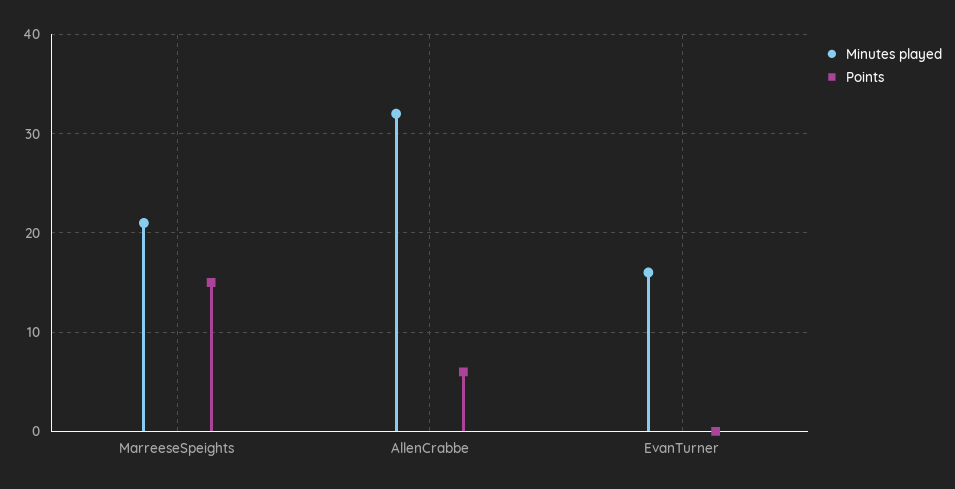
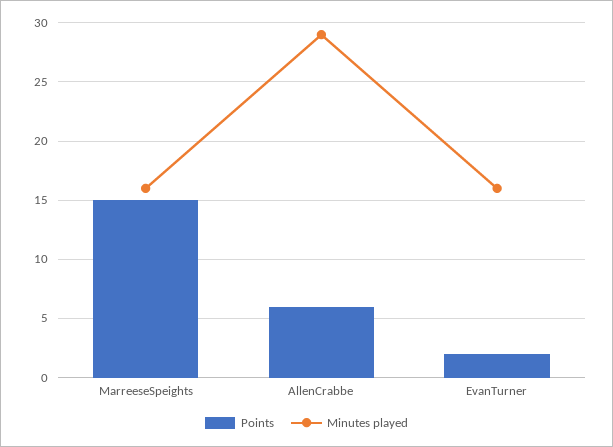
Minutes played, MarreeseSpeights: 21 -> 16
Minutes played, AllenCrabbe: 32 -> 29
Points, EvanTurner: 0 -> 2

